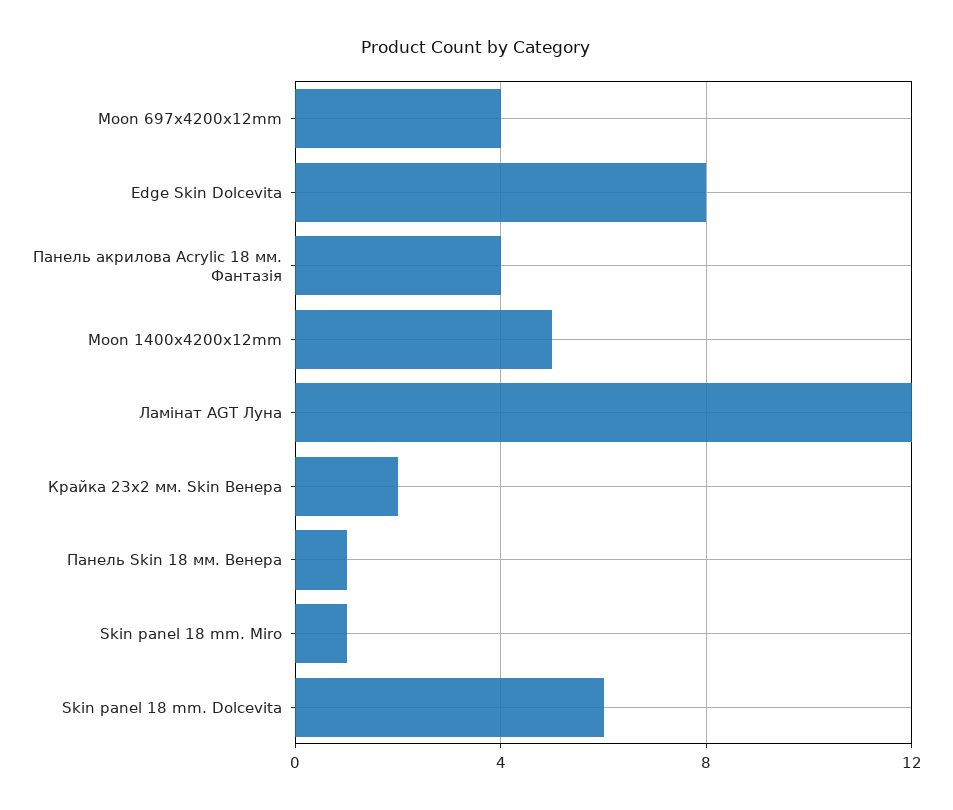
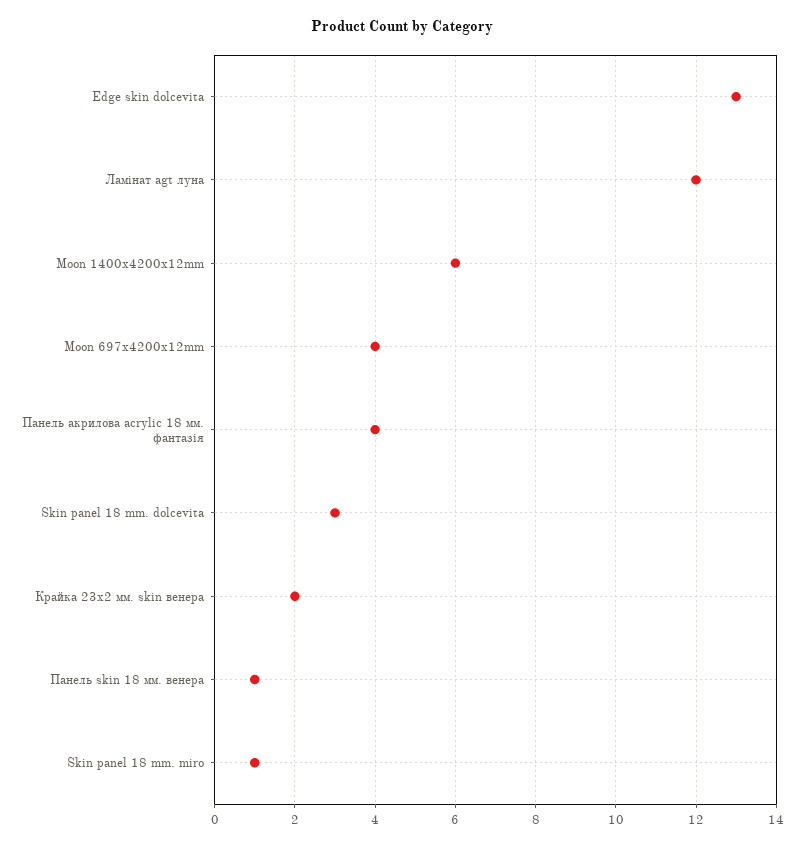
Edge Skin Dolcevita: 8 -> 13
Moon 1400x4200x12mm: 5 -> 6
Skin panel 18 mm. Dolcevita: 6 -> 3

